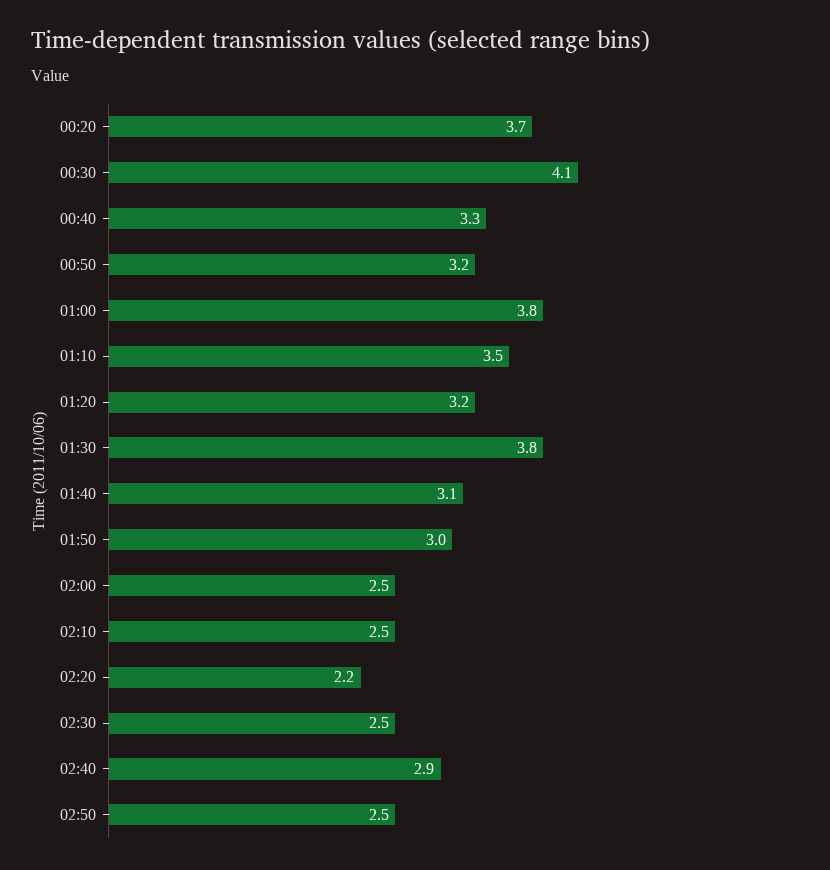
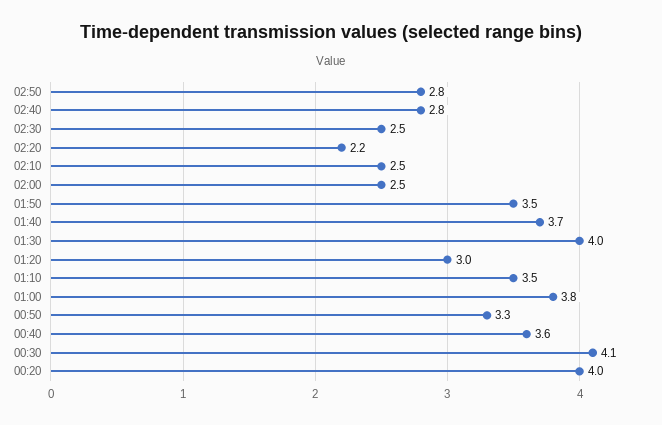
00:20: 3.7 -> 4
00:40: 3.3 -> 3.6
00:50: 3.2 -> 3.3
01:20: 3.2 -> 3
01:30: 3.8 -> 4
01:40: 3.1 -> 3.7
01:50: 3 -> 3.5
02:40: 2.9 -> 2.8
02:50: 2.5 -> 2.8

